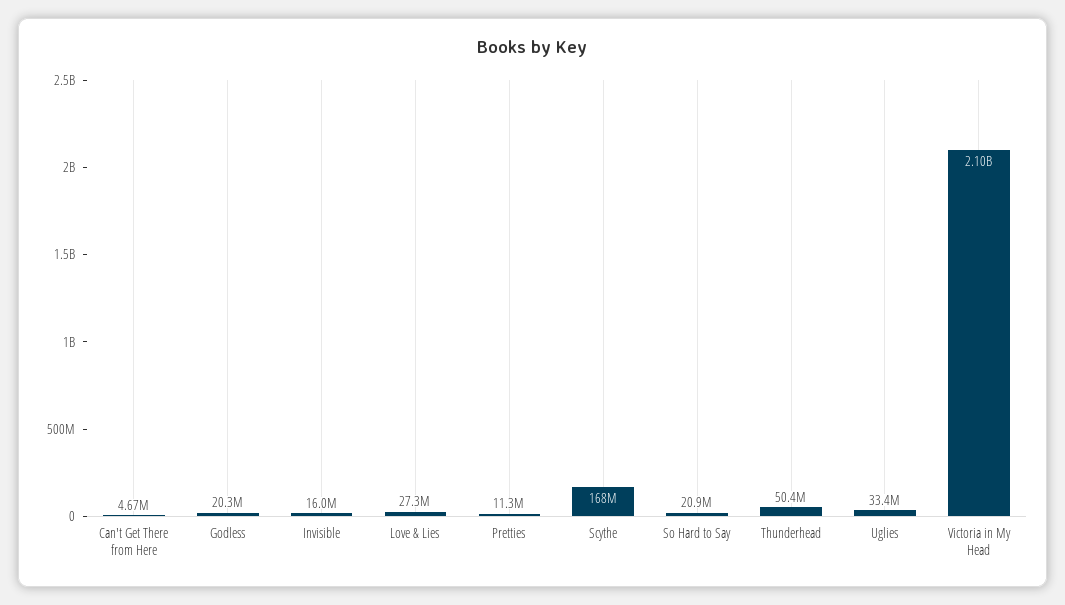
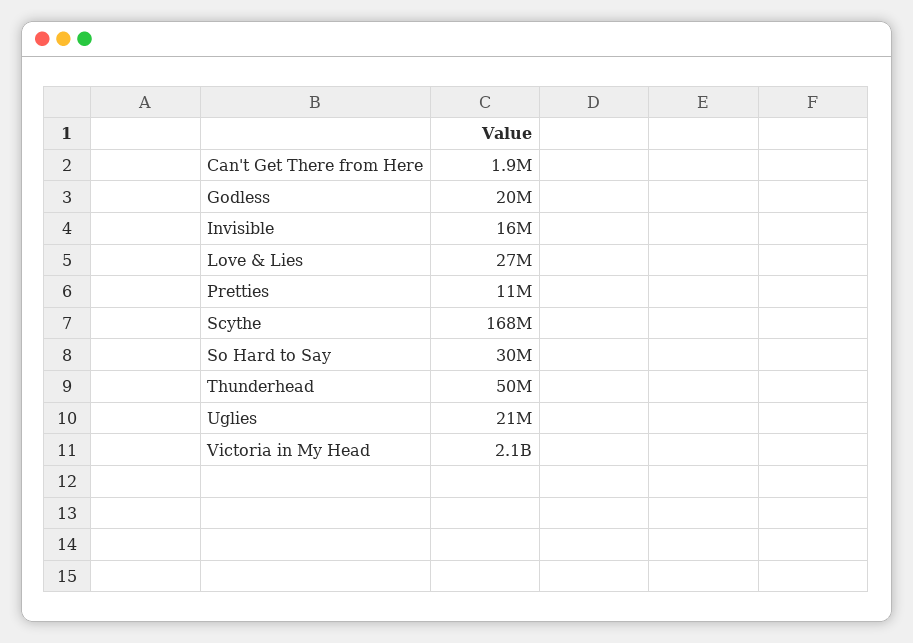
Can't Get There from Here: 4670000 -> 1900000
So Hard to Say: 20900000 -> 30000000
Uglies: 33400000 -> 21000000

